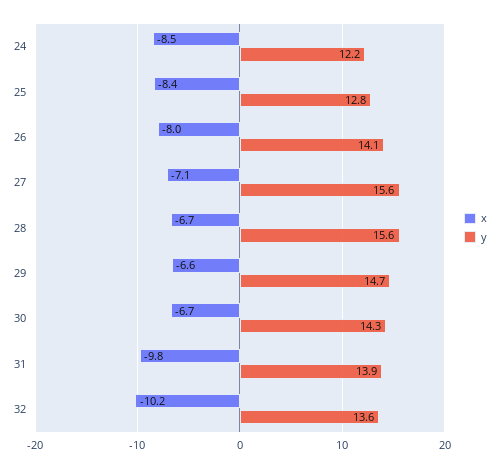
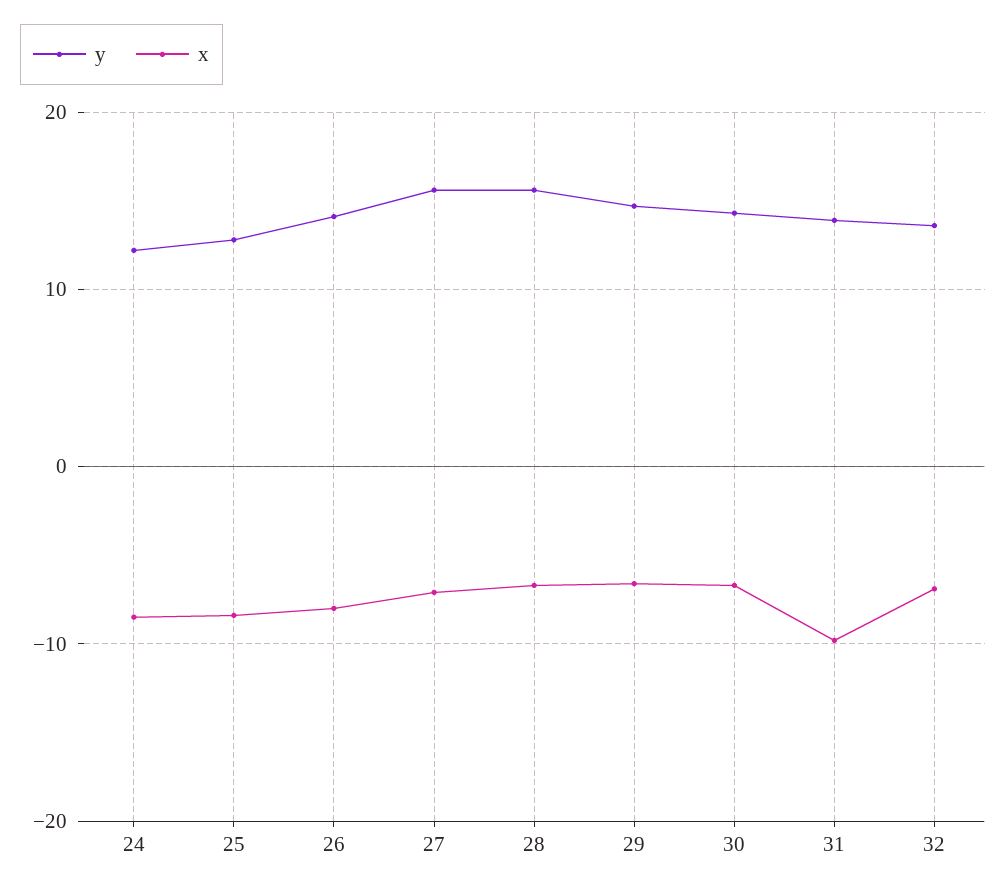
x, 32: -10.2 -> -7

